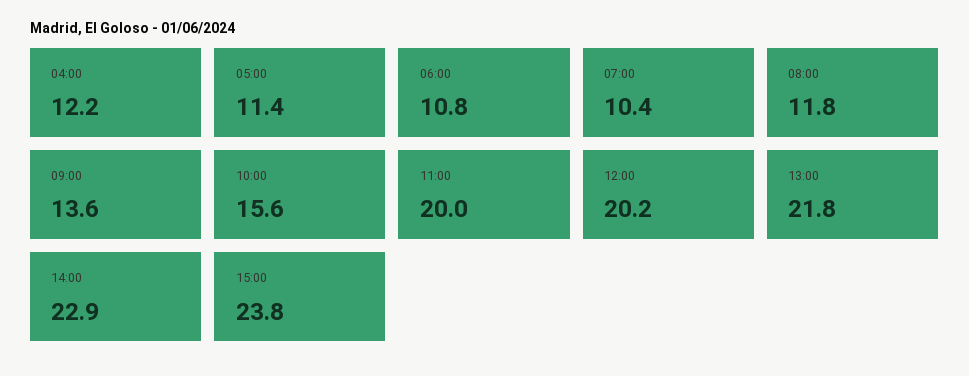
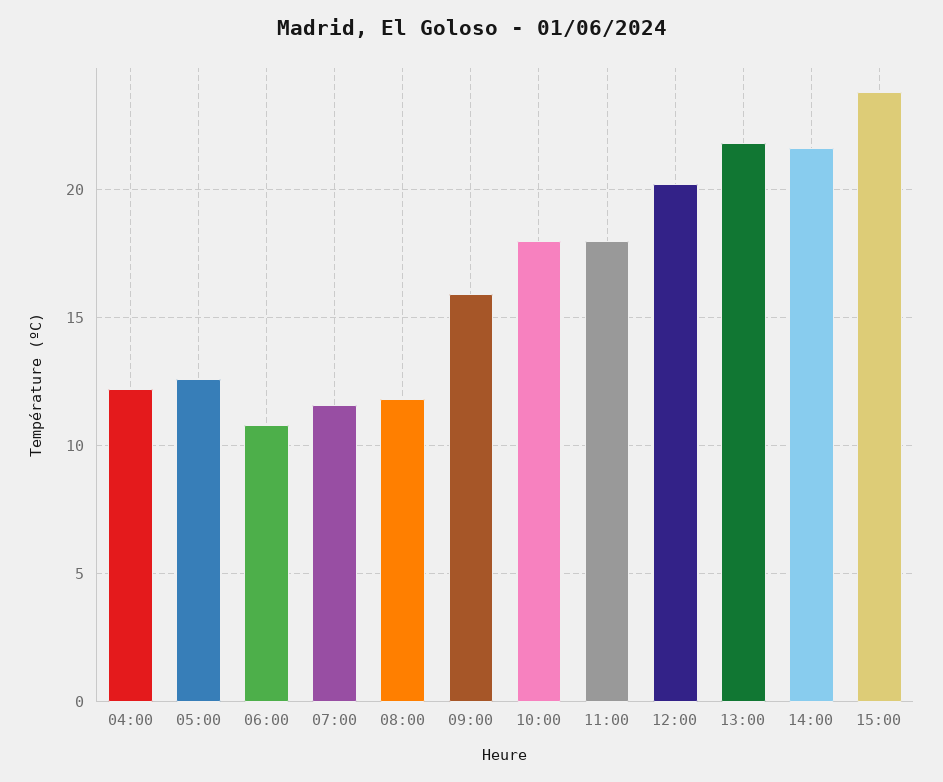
05:00: 11.4 -> 12.5
07:00: 10.4 -> 11.5
09:00: 13.6 -> 16
10:00: 15.6 -> 18
11:00: 20 -> 18
14:00: 22.9 -> 21.5

